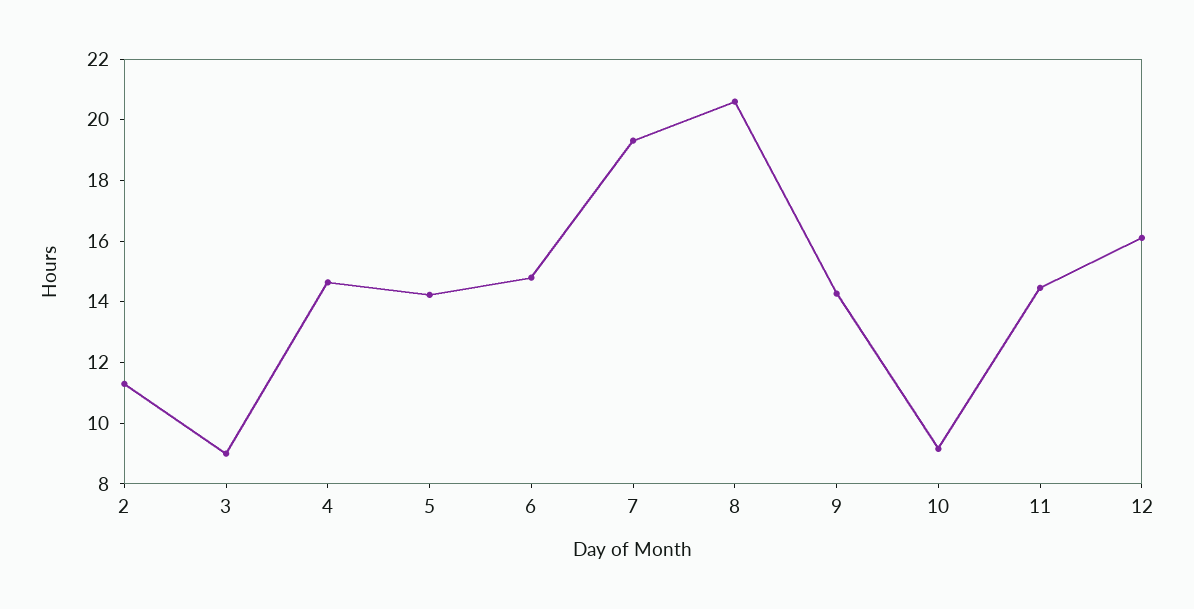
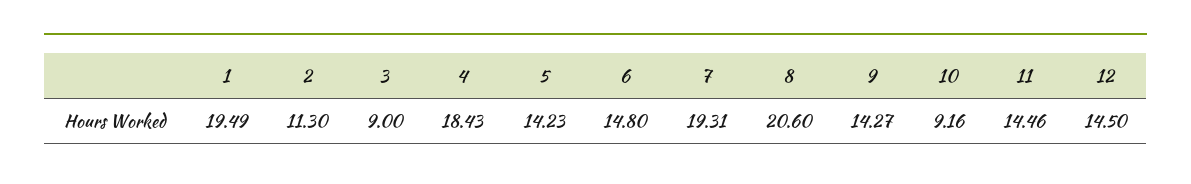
4: 14.5 -> 18.43
12: 16 -> 14.5
1: none -> 19.49

